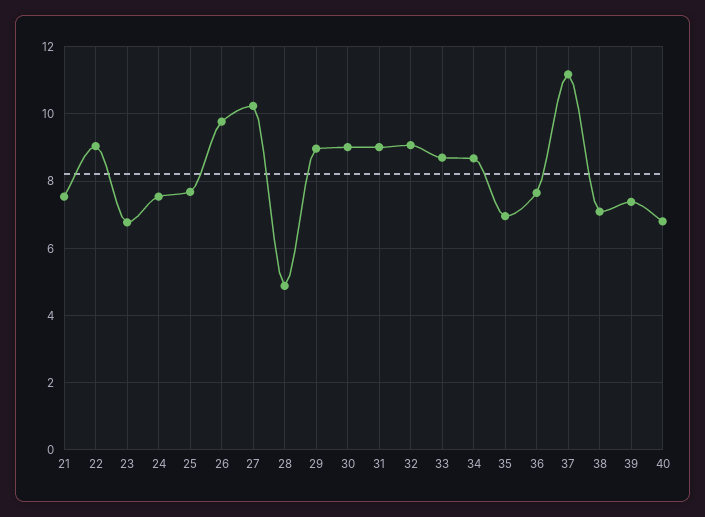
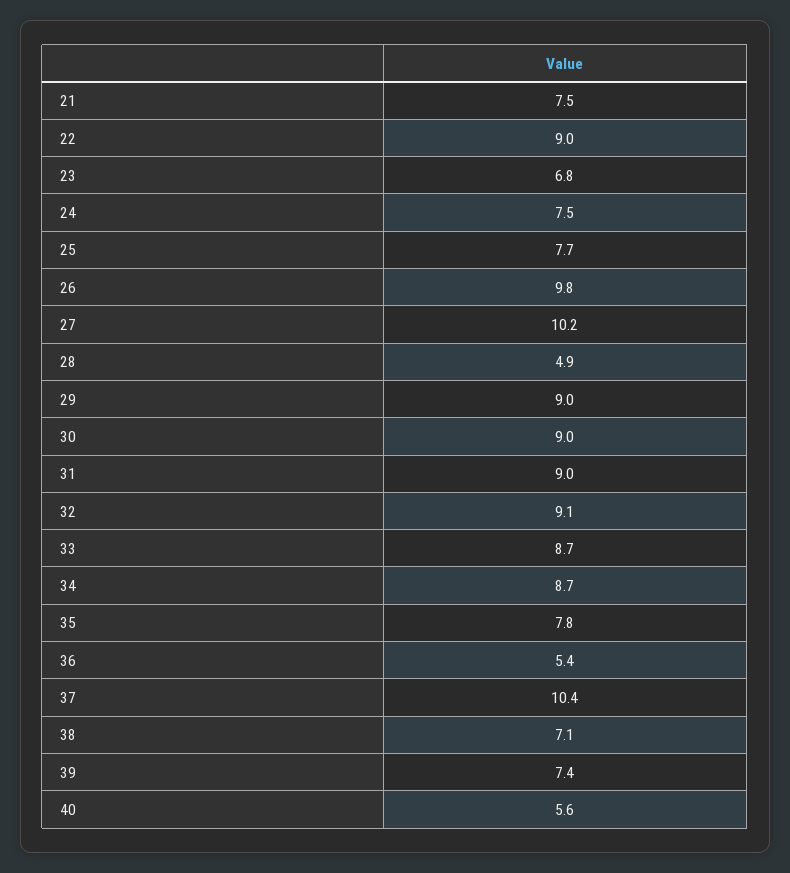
35: 7 -> 7.8
36: 7.6 -> 5.4
37: 11.2 -> 10.4
40: 6.8 -> 5.6

